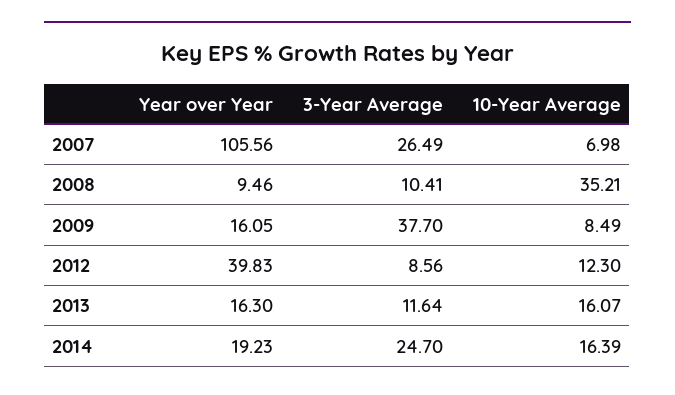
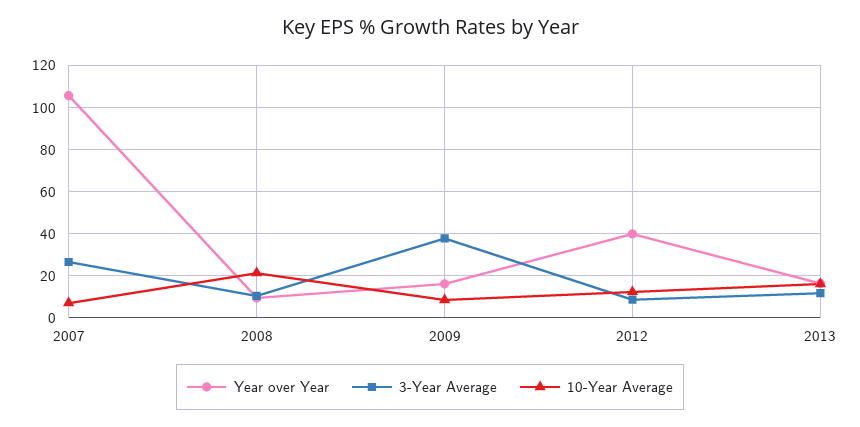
10-Year Average, 2008: 35.21 -> 20
Year over Year, 2014: 19.23 -> none
3-Year Average, 2014: 24.7 -> none
10-Year Average, 2014: 16.39 -> none

